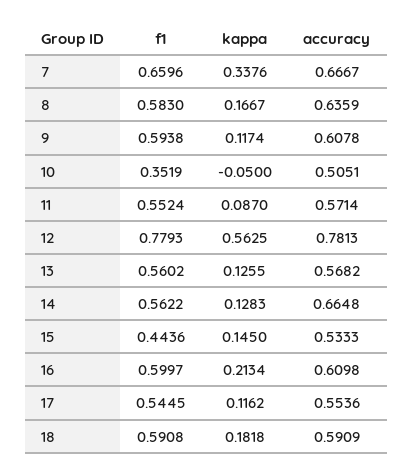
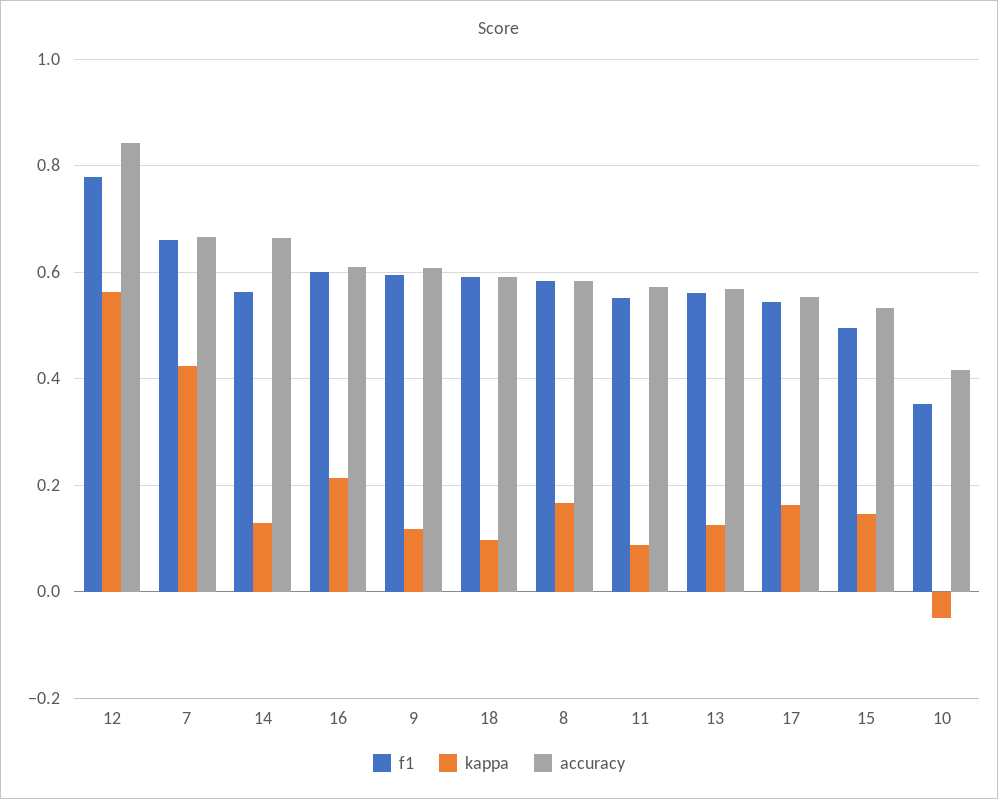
kappa, 7: 0.3376 -> 0.42
accuracy, 8: 0.6359 -> 0.58
accuracy, 10: 0.5051 -> 0.42
accuracy, 12: 0.7813 -> 0.84
f1, 15: 0.4436 -> 0.5
kappa, 17: 0.1162 -> 0.16
kappa, 18: 0.1818 -> 0.1

